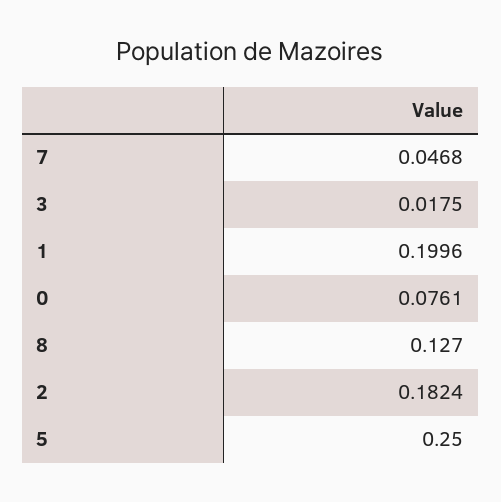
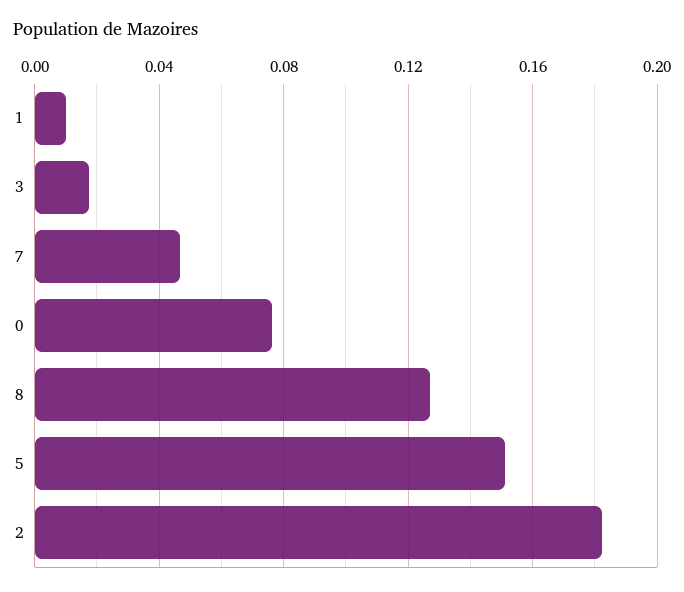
1: 0.1996 -> 0.01
5: 0.25 -> 0.15

